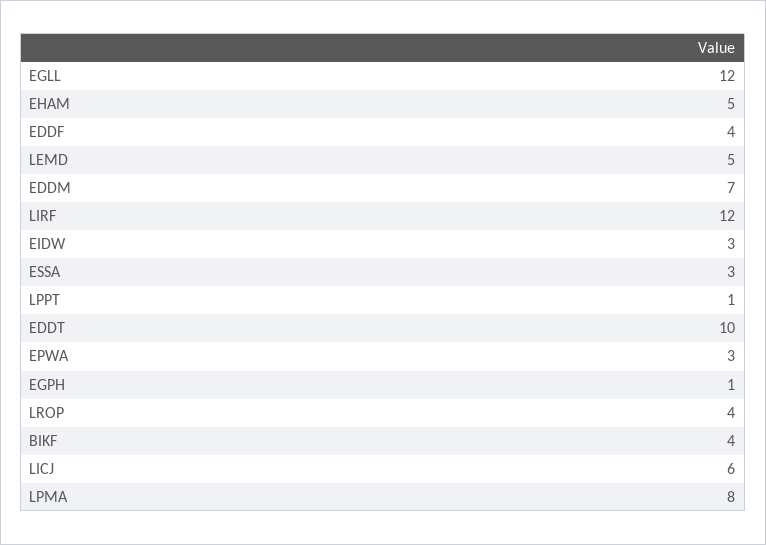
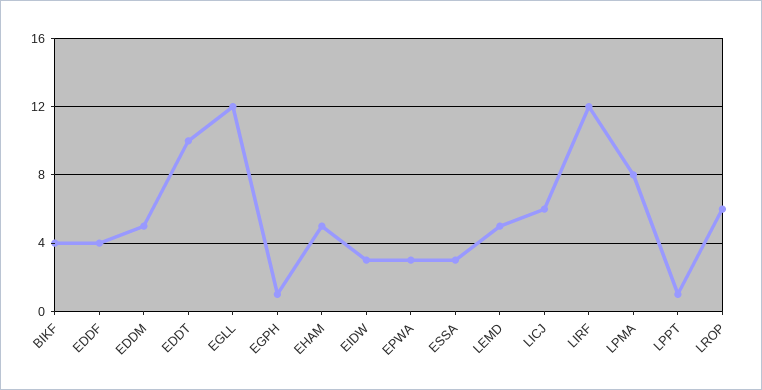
EDDM: 7 -> 5
LROP: 4 -> 6

